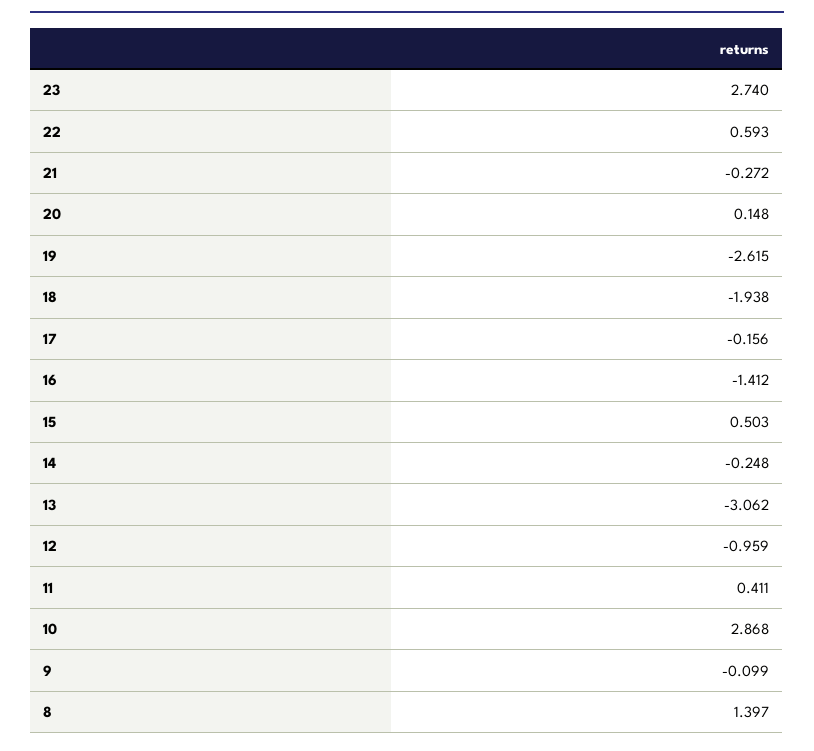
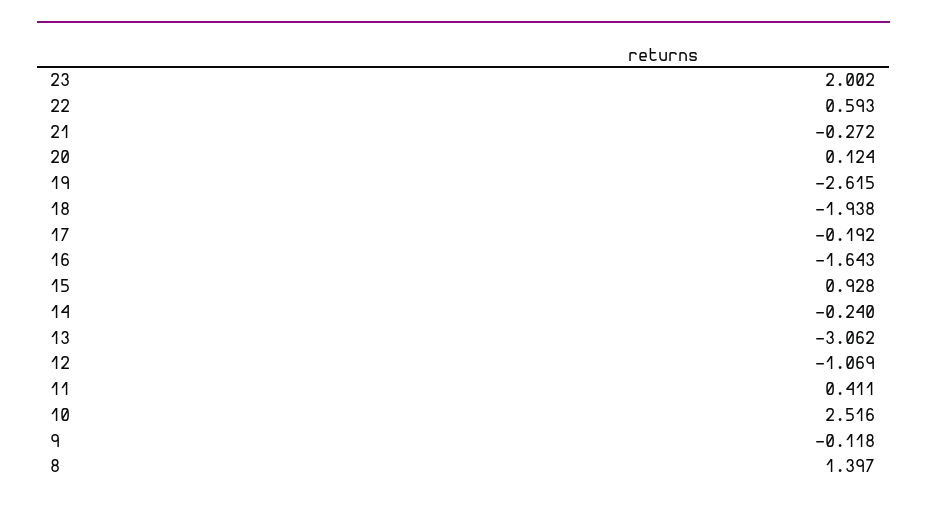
23: 2.74 -> 2.002
20: 0.148 -> 0.124
17: -0.156 -> -0.192
16: -1.412 -> -1.643
15: 0.503 -> 0.928
14: -0.248 -> -0.24
12: -0.959 -> -1.069
10: 2.868 -> 2.516
9: -0.099 -> -0.118

